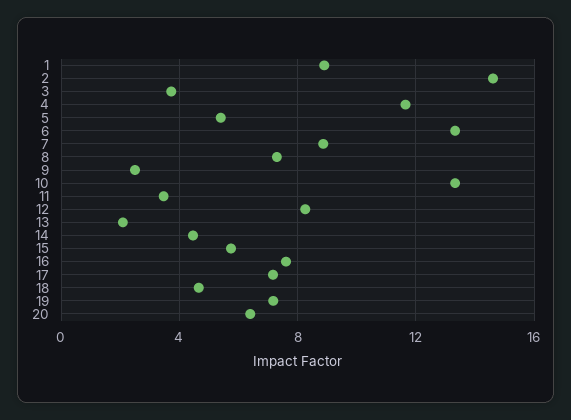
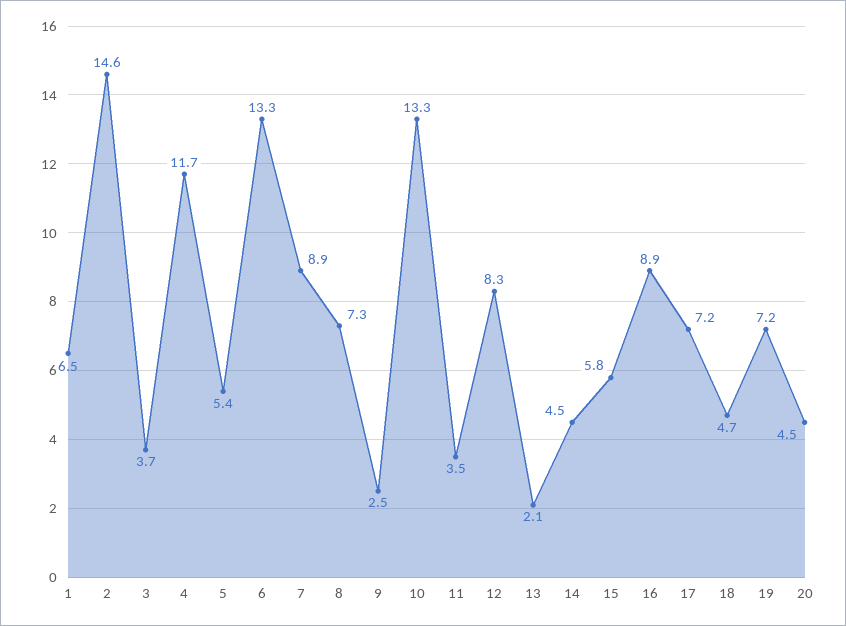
1: 9 -> 6.5
16: 7.5 -> 8.9
20: 6.5 -> 4.5

